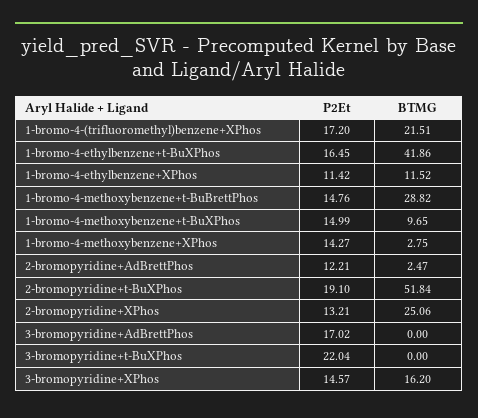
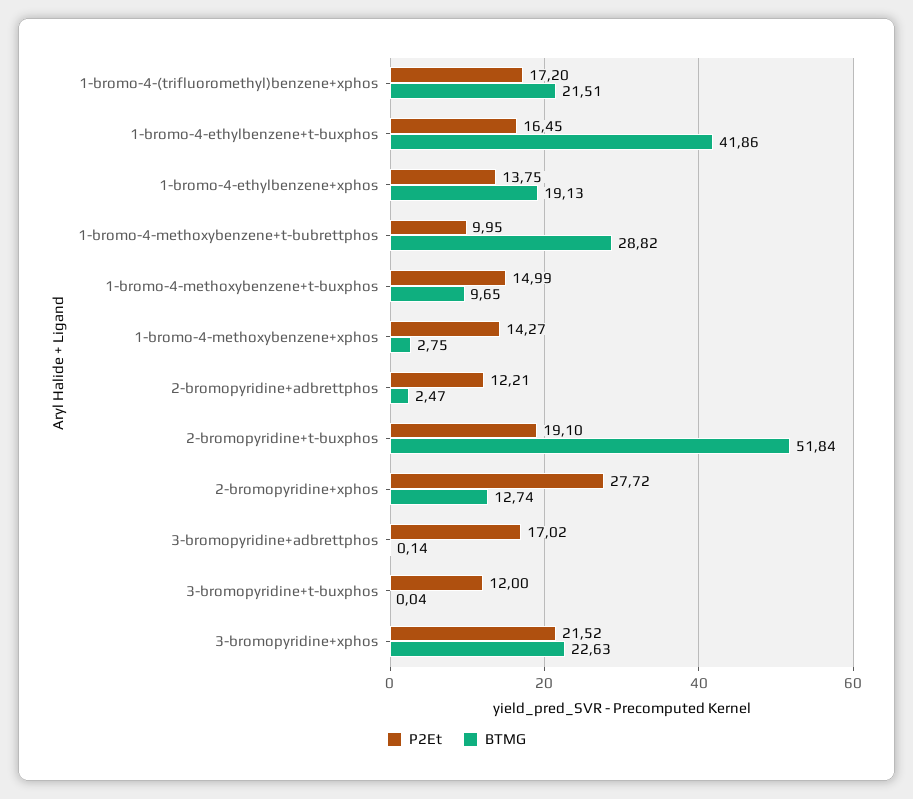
P2Et, 1-bromo-4-ethylbenzene+XPhos: 11.42 -> 13.75
BTMG, 1-bromo-4-ethylbenzene+XPhos: 11.52 -> 19.13
P2Et, 1-bromo-4-methoxybenzene+t-BuBrettPhos: 14.76 -> 9.95
P2Et, 2-bromopyridine+XPhos: 13.21 -> 27.72
BTMG, 2-bromopyridine+XPhos: 25.06 -> 12.74
BTMG, 3-bromopyridine+AdBrettPhos: 0 -> 0.14
P2Et, 3-bromopyridine+t-BuXPhos: 22.04 -> 12
BTMG, 3-bromopyridine+t-BuXPhos: 0 -> 0.04
P2Et, 3-bromopyridine+XPhos: 14.57 -> 21.52
BTMG, 3-bromopyridine+XPhos: 16.2 -> 22.63

